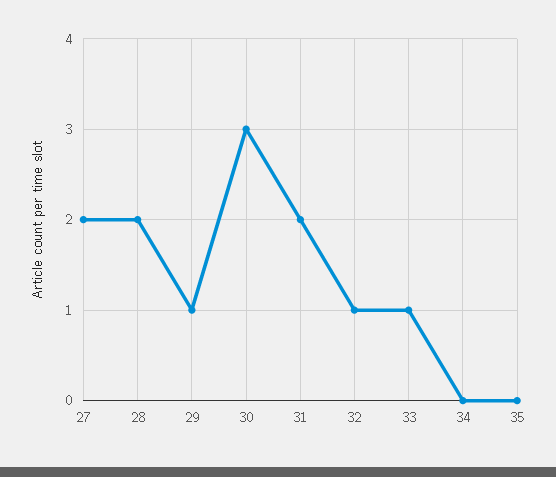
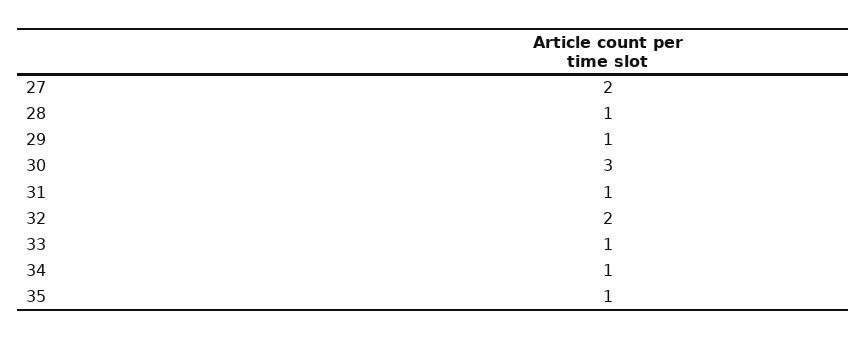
28: 2 -> 1
31: 2 -> 1
32: 1 -> 2
34: 0 -> 1
35: 0 -> 1

